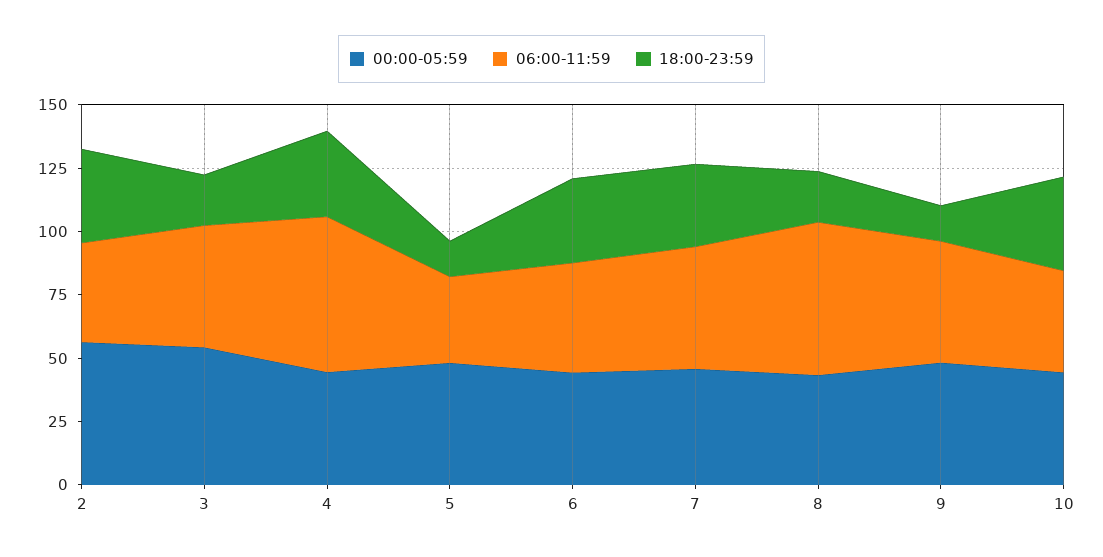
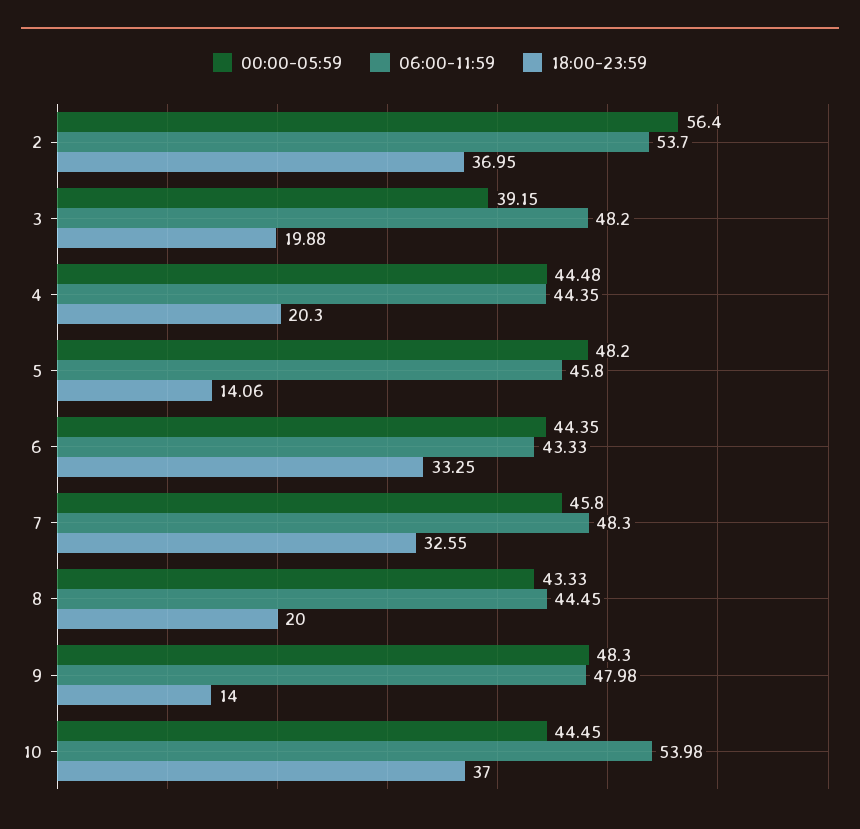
06:00-11:59, 2: 40 -> 53.7
00:00-05:59, 3: 55 -> 39.15
06:00-11:59, 4: 60 -> 44.35
18:00-23:59, 4: 35 -> 20.3
06:00-11:59, 5: 35 -> 45.8
06:00-11:59, 8: 60 -> 44.45
06:00-11:59, 10: 40 -> 53.98

